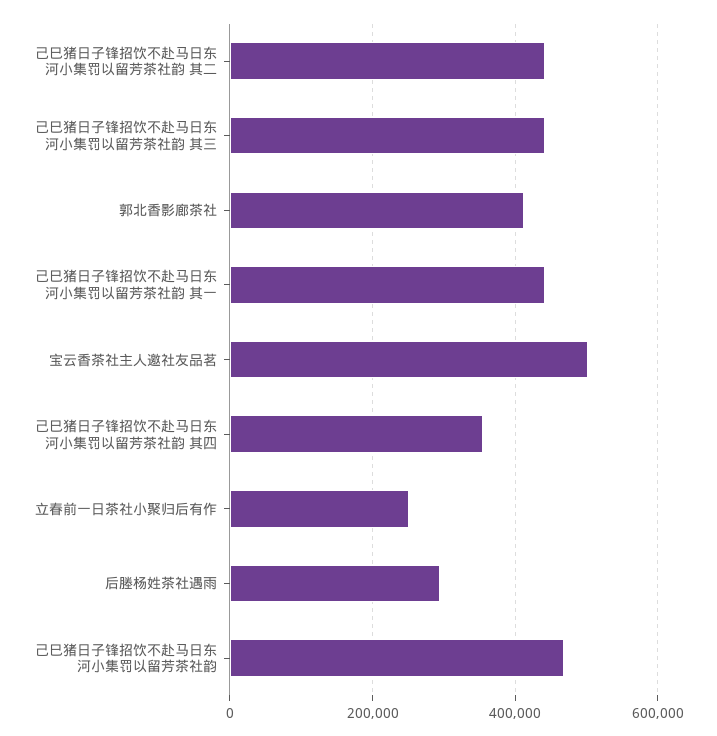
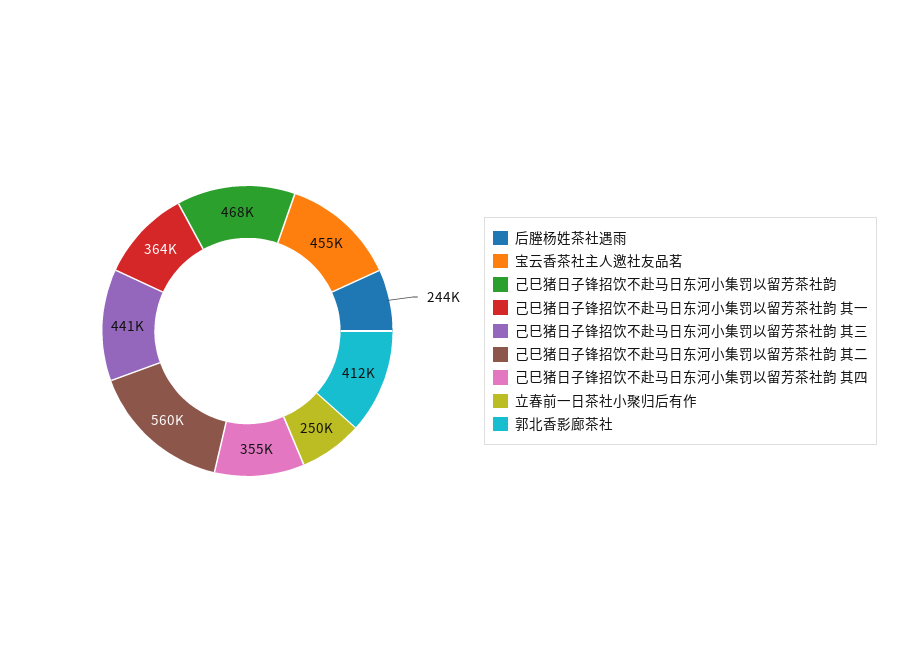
己巳猪日子锋招饮不赴马日东河小集罚以留芳茶社韵 其二: 440000 -> 560000
己巳猪日子锋招饮不赴马日东河小集罚以留芳茶社韵 其一: 440000 -> 364000
宝云香茶社主人邀社友品茗: 500000 -> 455000
后塍杨姓茶社遇雨: 300000 -> 244000

